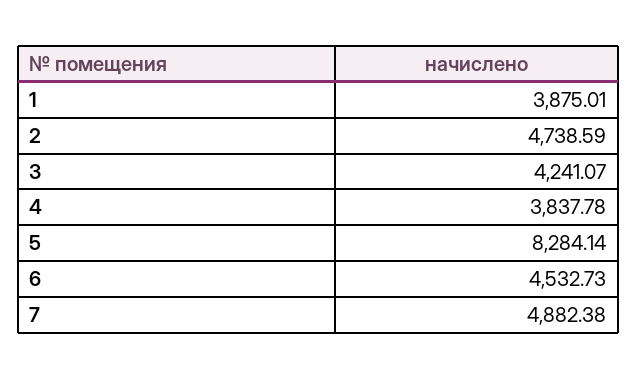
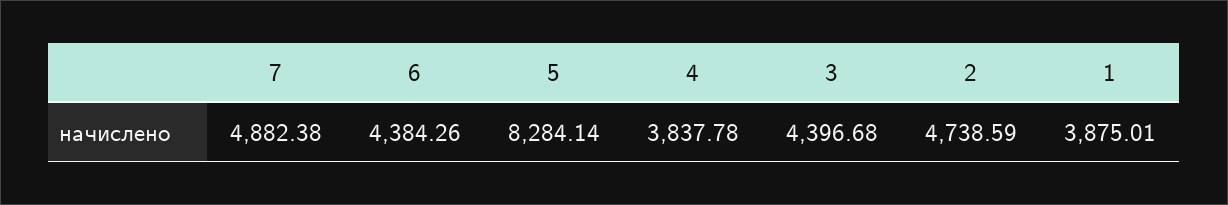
3: 4241.07 -> 4396.68
6: 4532.73 -> 4384.26

